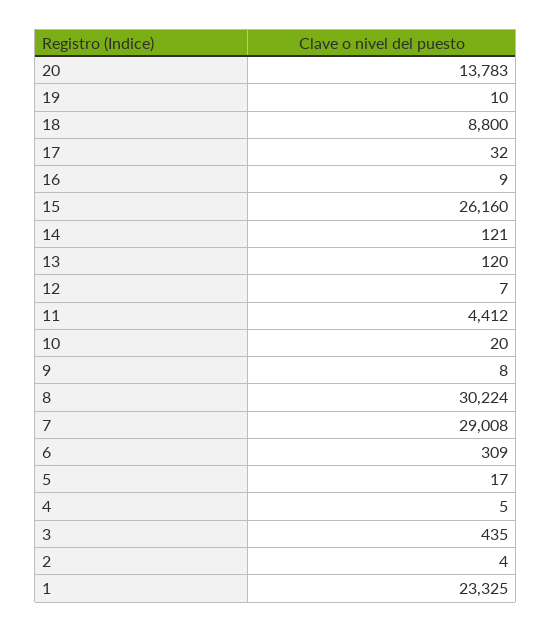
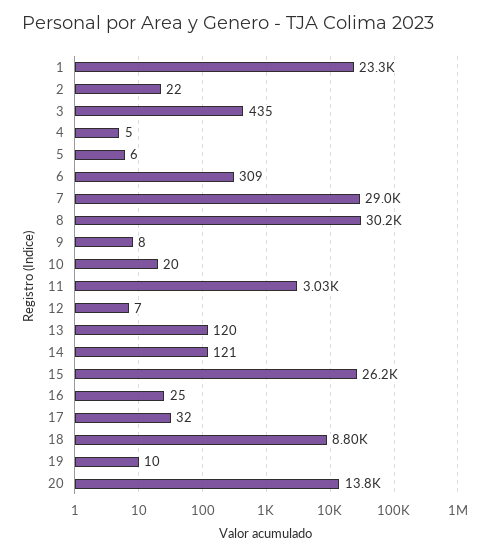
16: 9 -> 25
11: 4412 -> 3030
5: 17 -> 6
2: 4 -> 22

